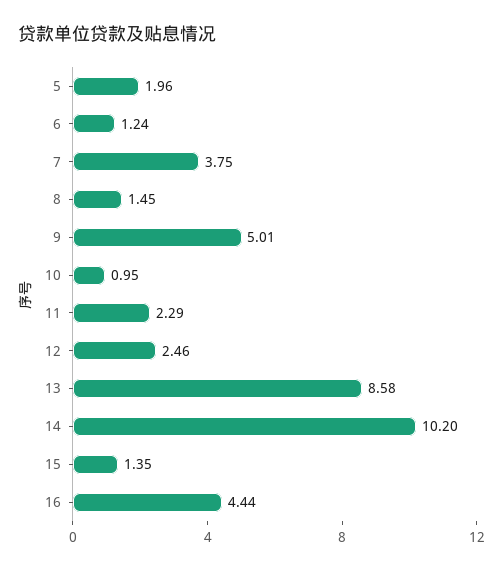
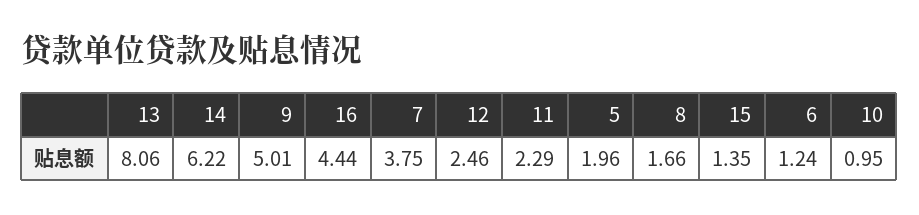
8: 1.45 -> 1.66
13: 8.58 -> 8.06
14: 10.2 -> 6.22

